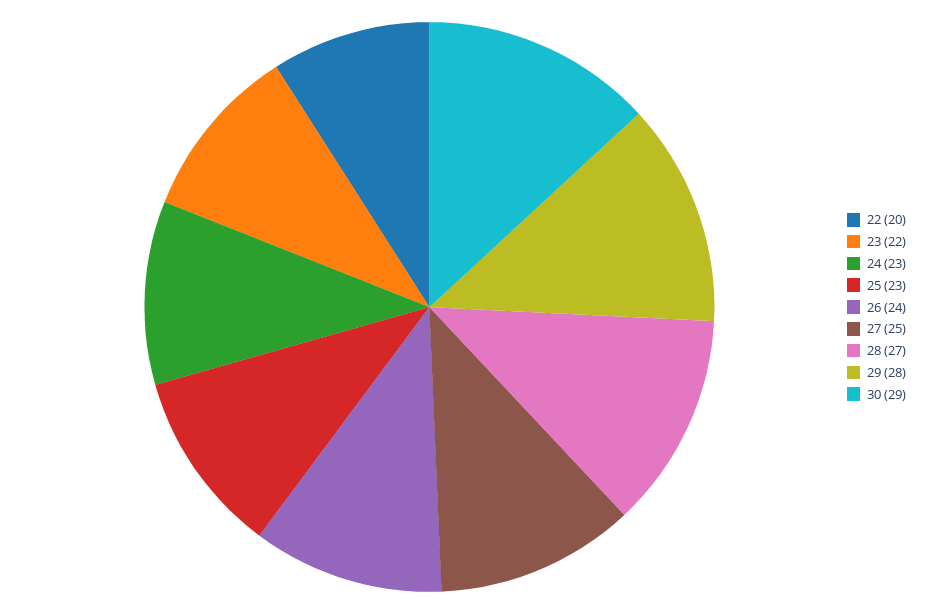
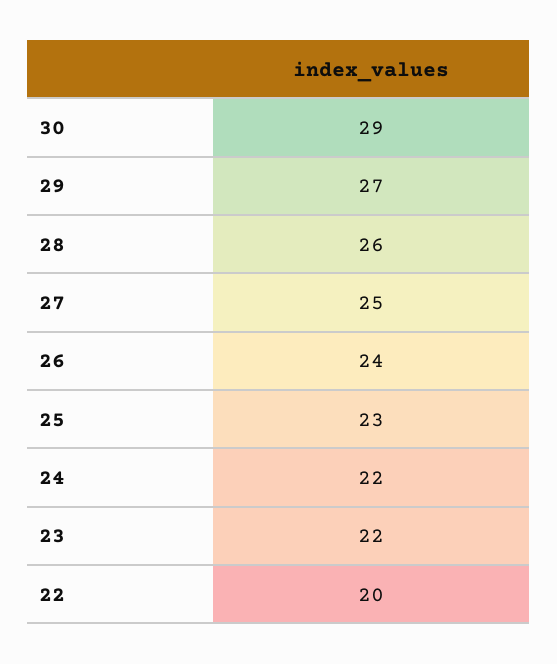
24: 23 -> 22
28: 27 -> 26
29: 28 -> 27

